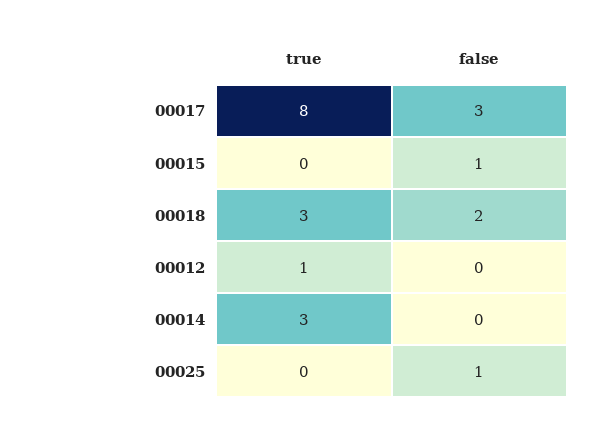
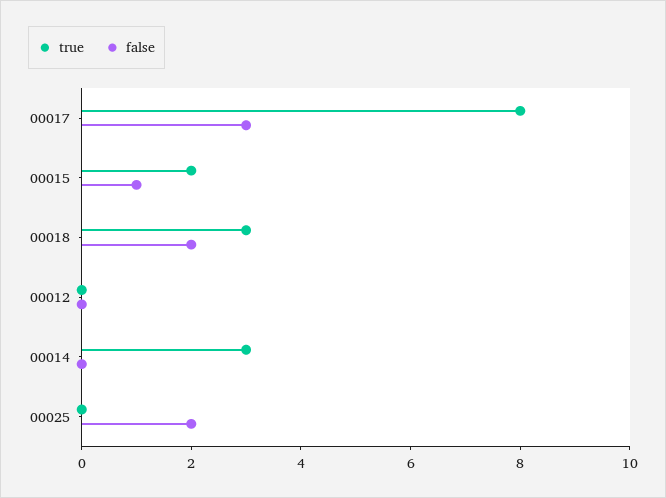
true, 00015: 0 -> 2
true, 00012: 1 -> 0
false, 00025: 1 -> 2

